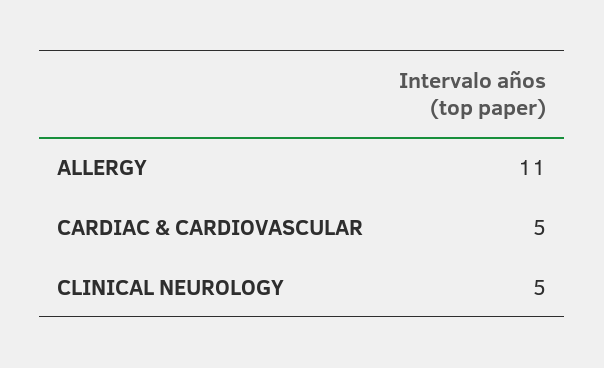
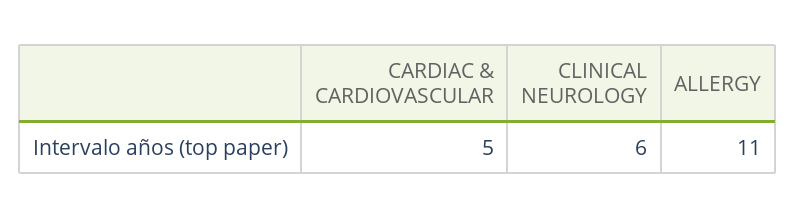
CLINICAL NEUROLOGY: 5 -> 6

